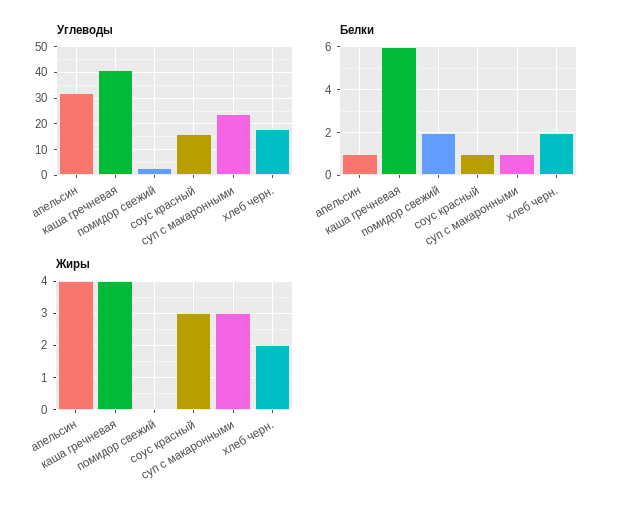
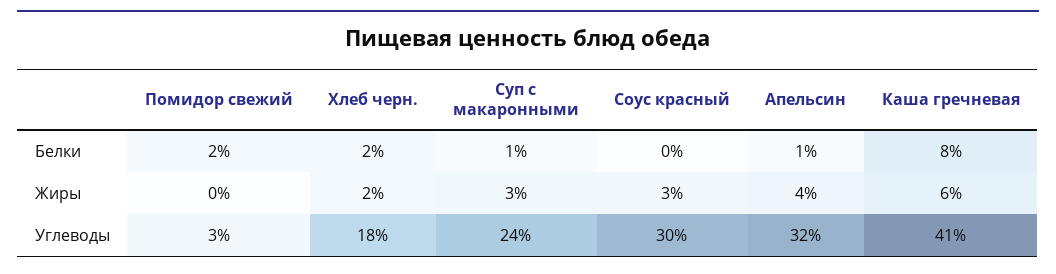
Углеводы, соус красный: 15 -> 30
Белки, каша гречневая: 6 -> 8
Белки, соус красный: 1 -> 0
Жиры, каша гречневая: 4 -> 6

